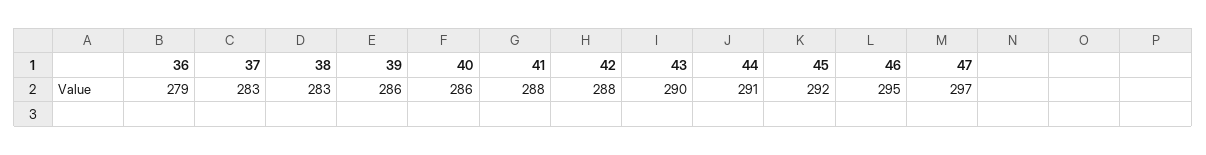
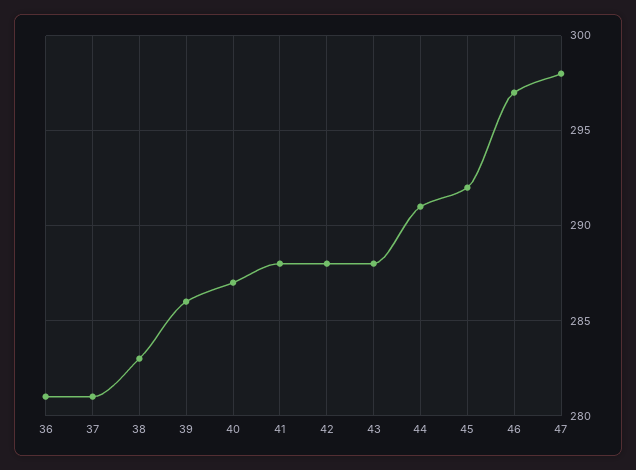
36: 279 -> 281
37: 283 -> 281
40: 286 -> 287
43: 290 -> 288
46: 295 -> 297
47: 297 -> 298

